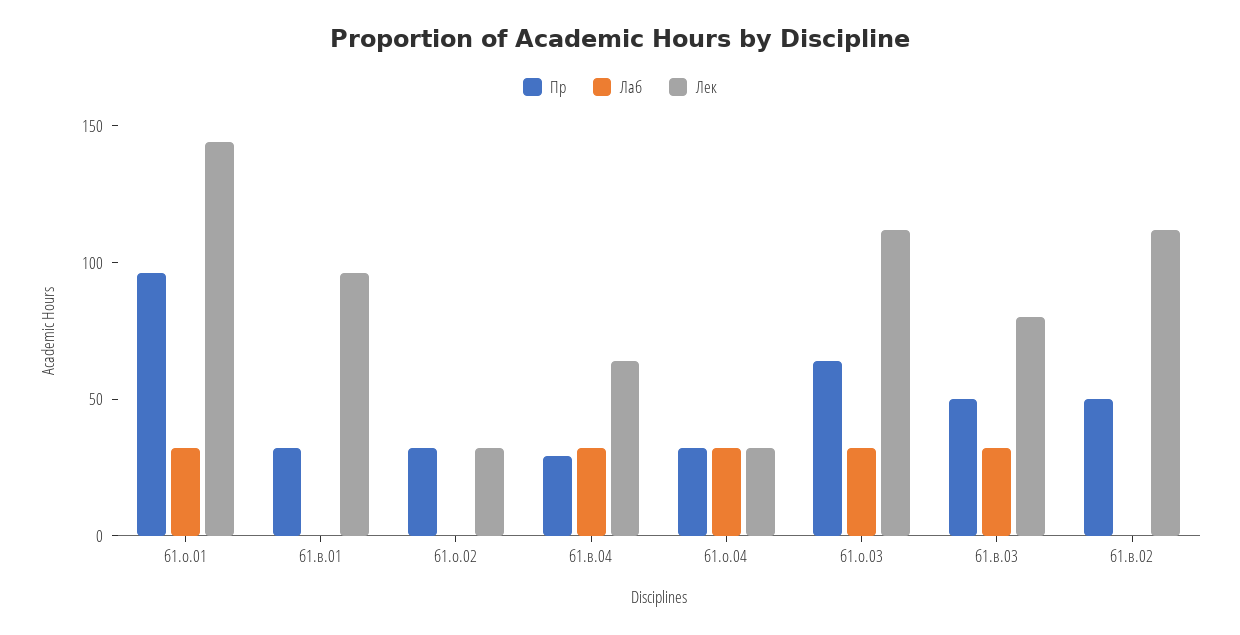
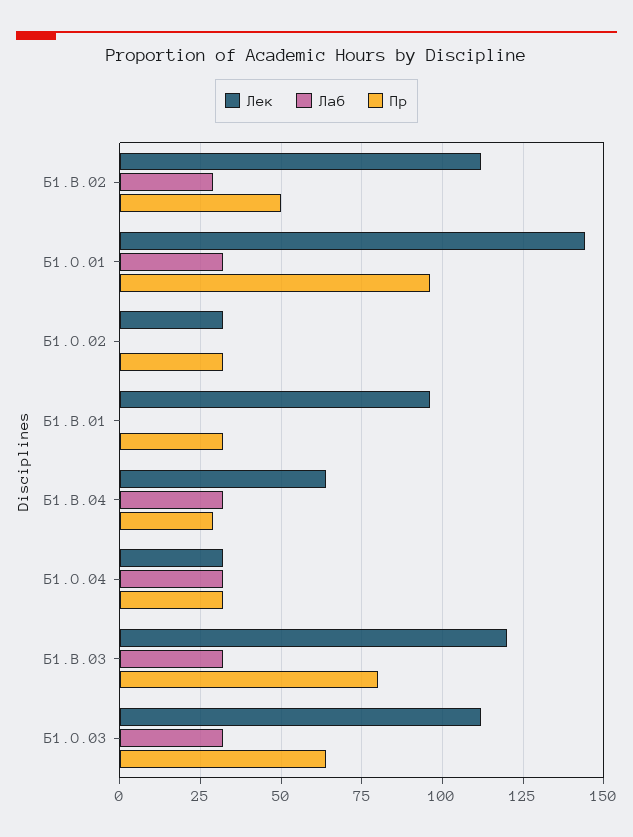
Пр, б1.в.03: 50 -> 80
Лек, б1.в.03: 80 -> 120
Лаб, б1.в.02: 0 -> 30

